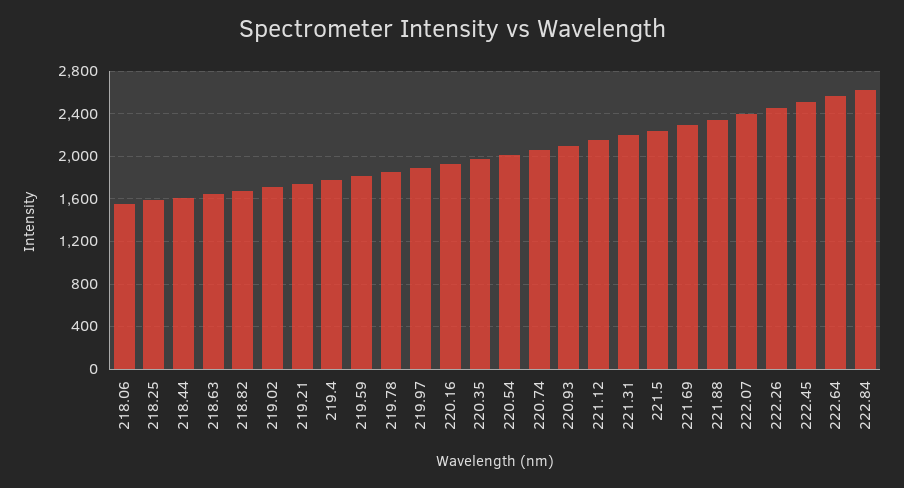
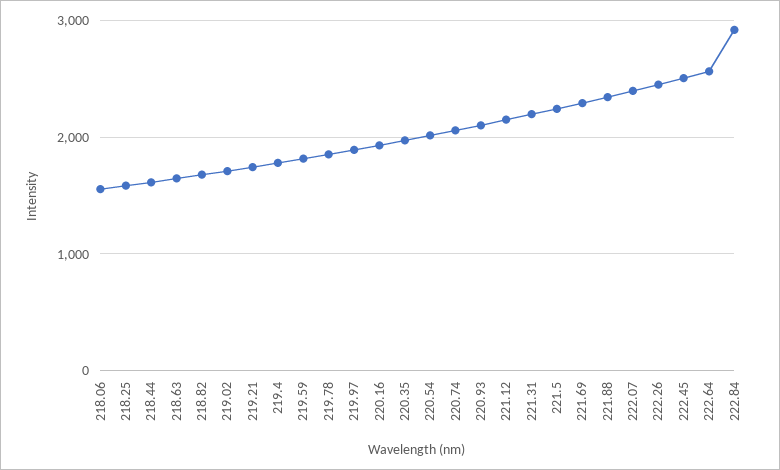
222.84: 2600 -> 2900

